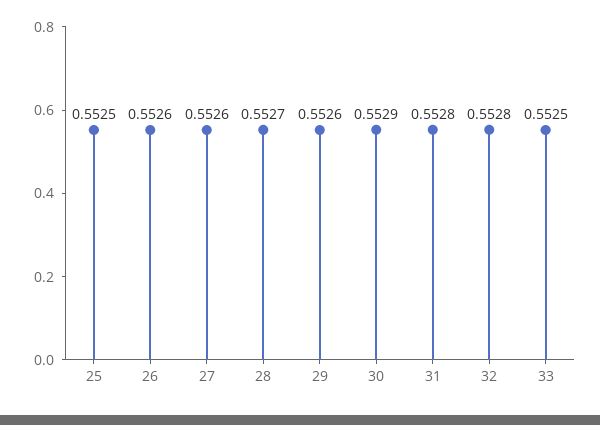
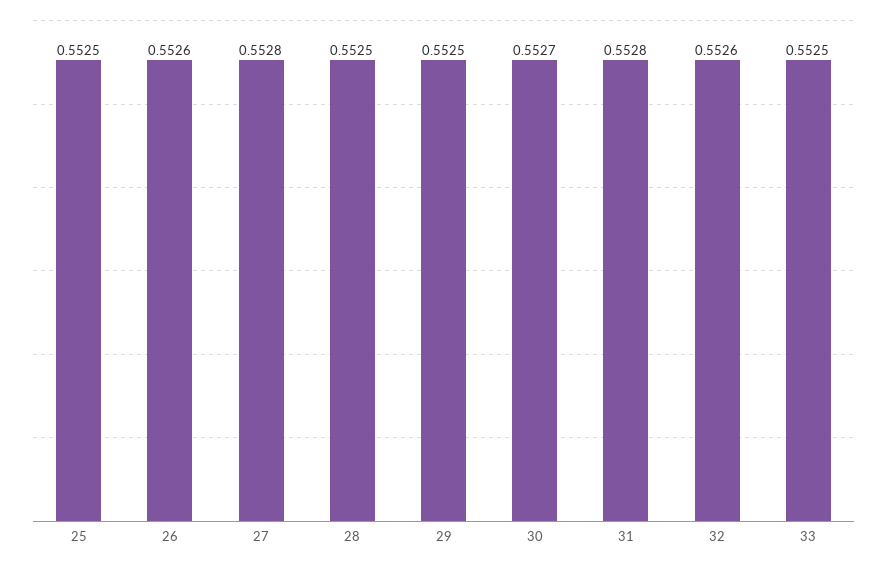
27: 0.5526 -> 0.5528
28: 0.5527 -> 0.5525
29: 0.5526 -> 0.5525
30: 0.5529 -> 0.5527
32: 0.5528 -> 0.5526

